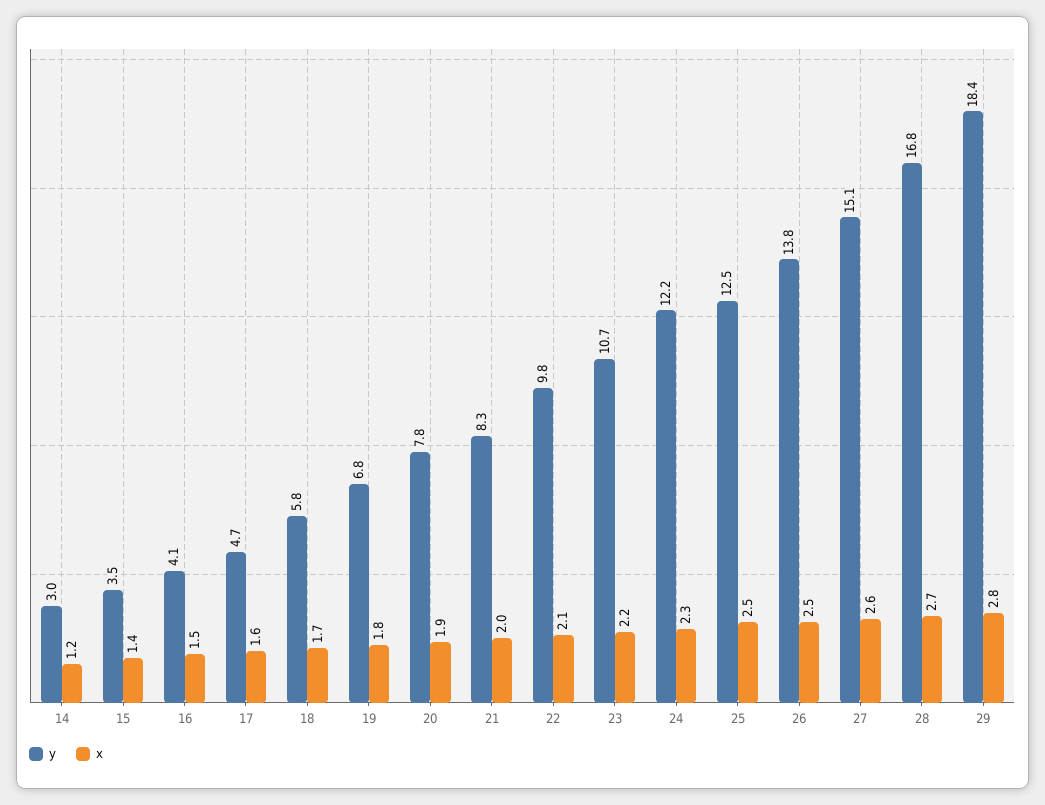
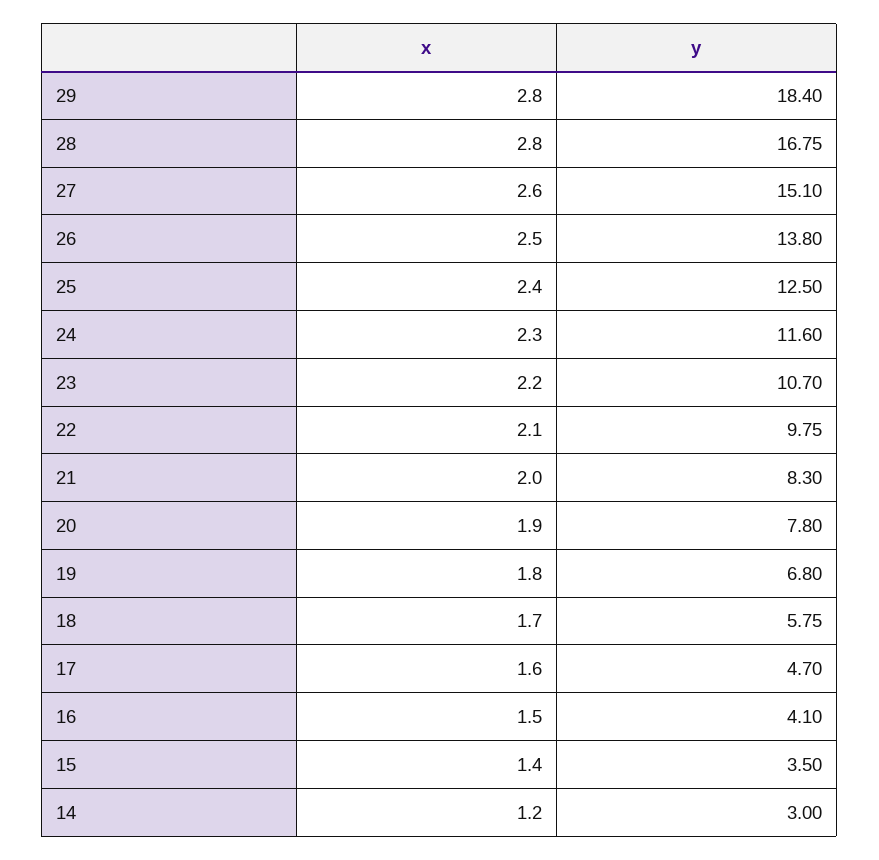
y, 24: 12.2 -> 11.6
x, 25: 2.5 -> 2.4
x, 28: 2.7 -> 2.8

